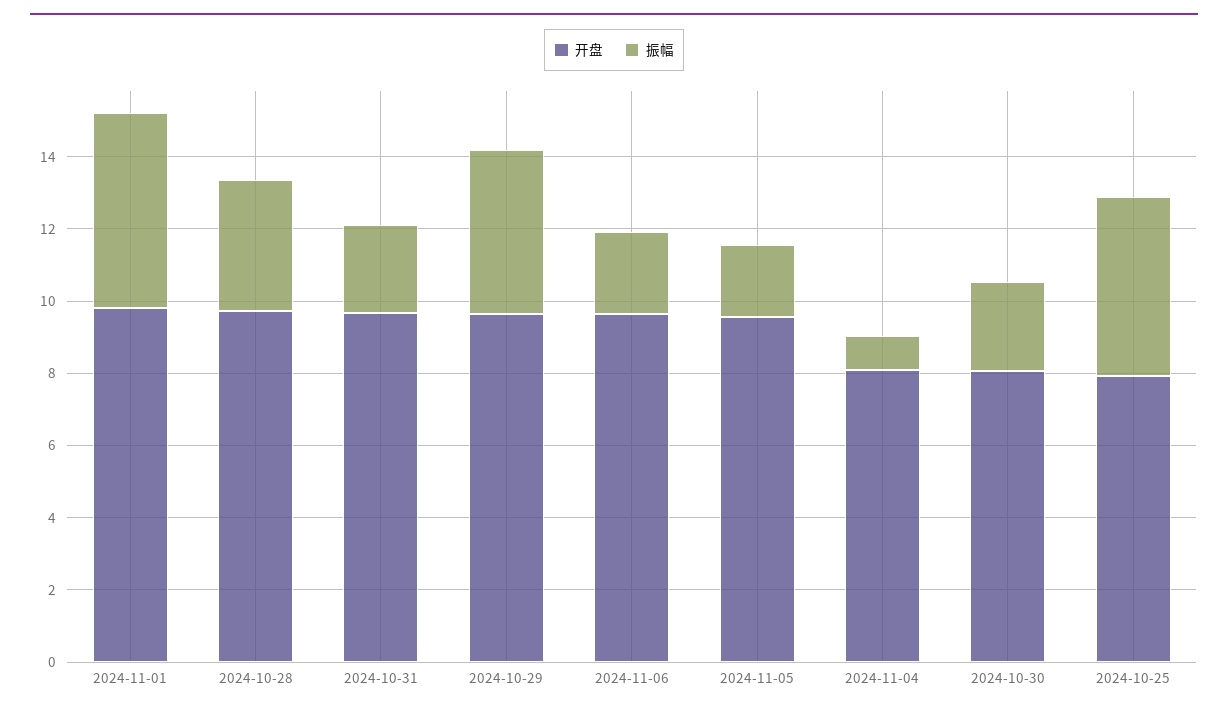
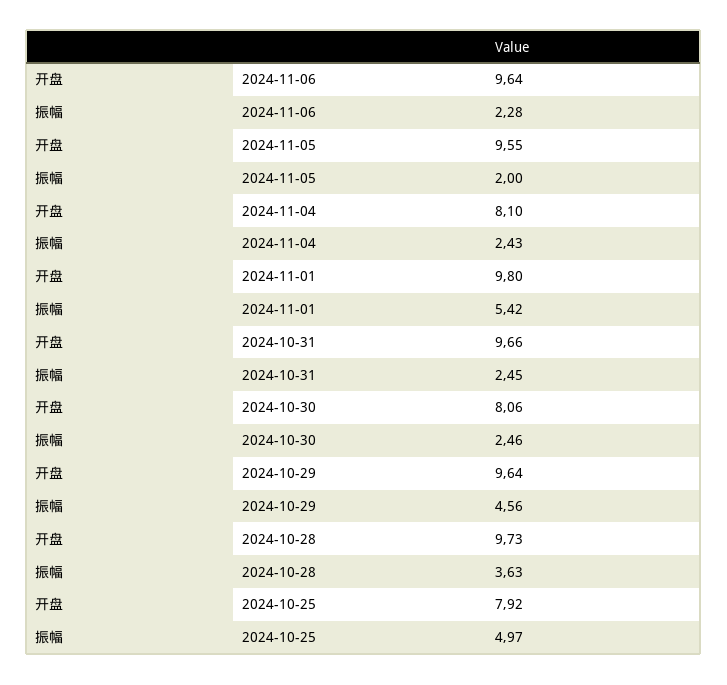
振幅, 2024-11-04: 1 -> 2.43

